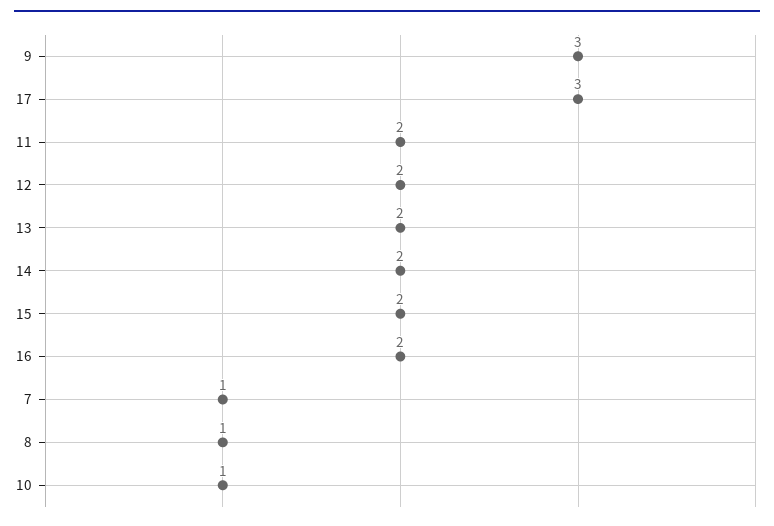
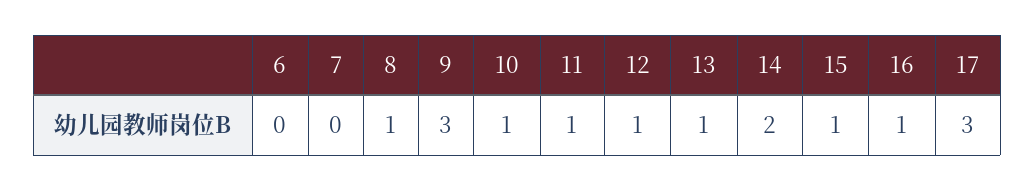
11: 2 -> 1
12: 2 -> 1
13: 2 -> 1
15: 2 -> 1
16: 2 -> 1
7: 1 -> 0
6: none -> 0

